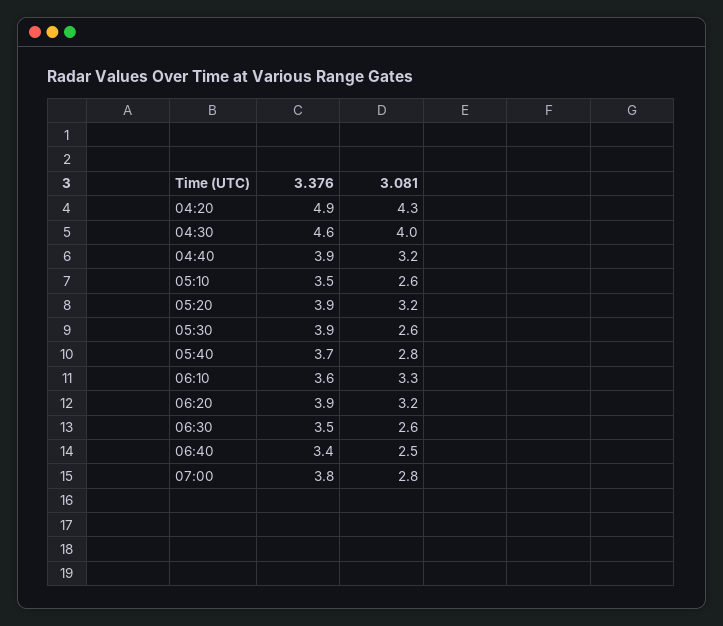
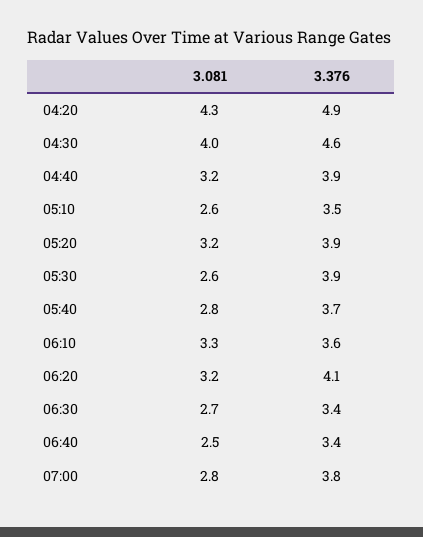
3.376, 06:20: 3.9 -> 4.1
3.376, 06:30: 3.5 -> 3.4
3.081, 06:30: 2.6 -> 2.7

